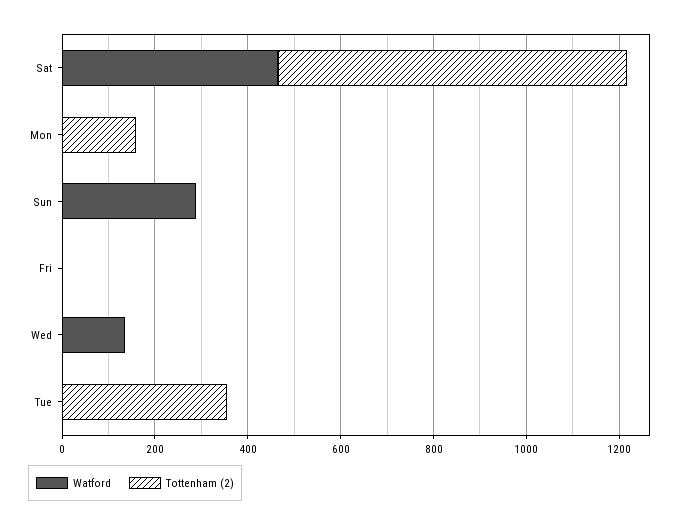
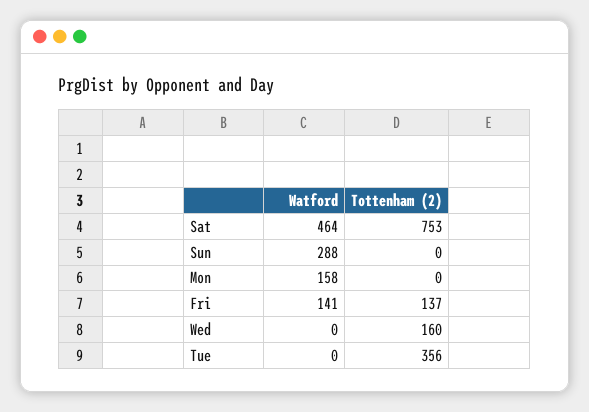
Watford, Mon: 0 -> 158
Tottenham (2), Mon: 150 -> 0
Watford, Fri: 0 -> 141
Tottenham (2), Fri: 0 -> 137
Watford, Wed: 150 -> 0
Tottenham (2), Wed: 0 -> 160

